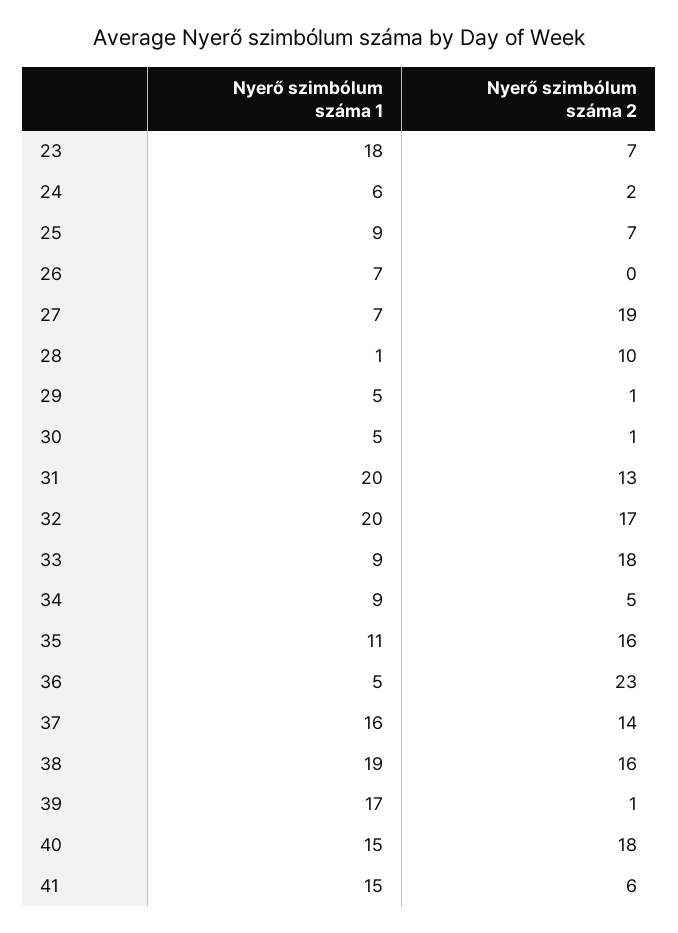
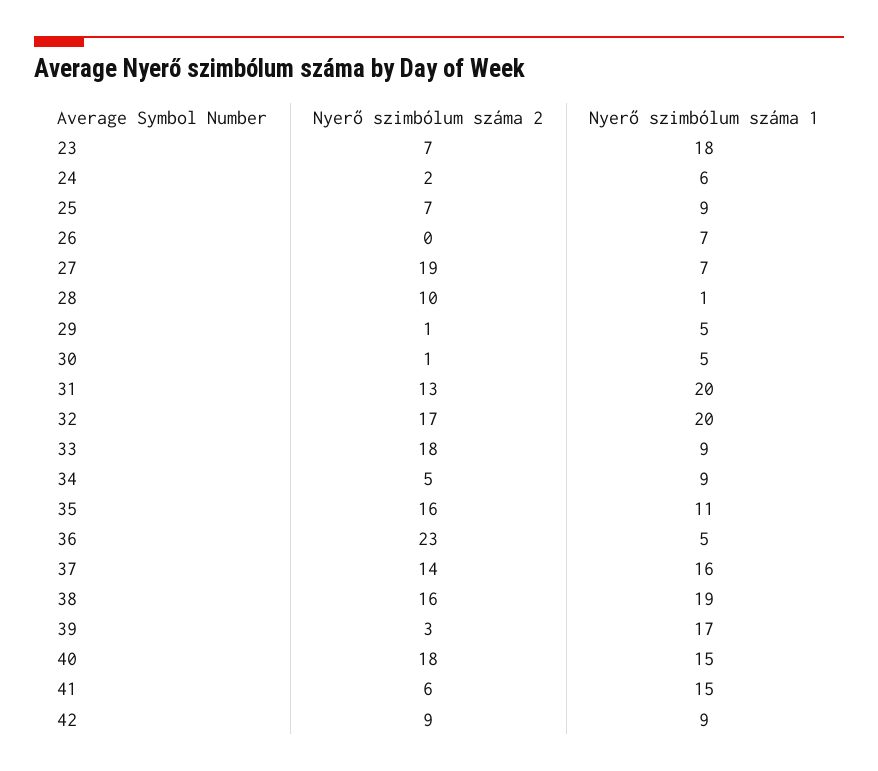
Nyerő szimbólum száma 2, 39: 1 -> 3
Nyerő szimbólum száma 2, 42: none -> 9
Nyerő szimbólum száma 1, 42: none -> 9

